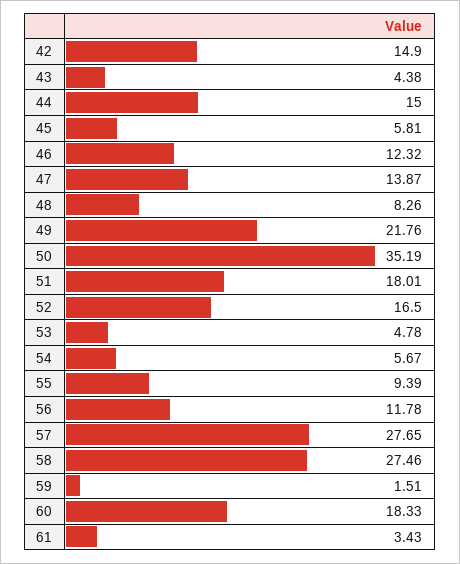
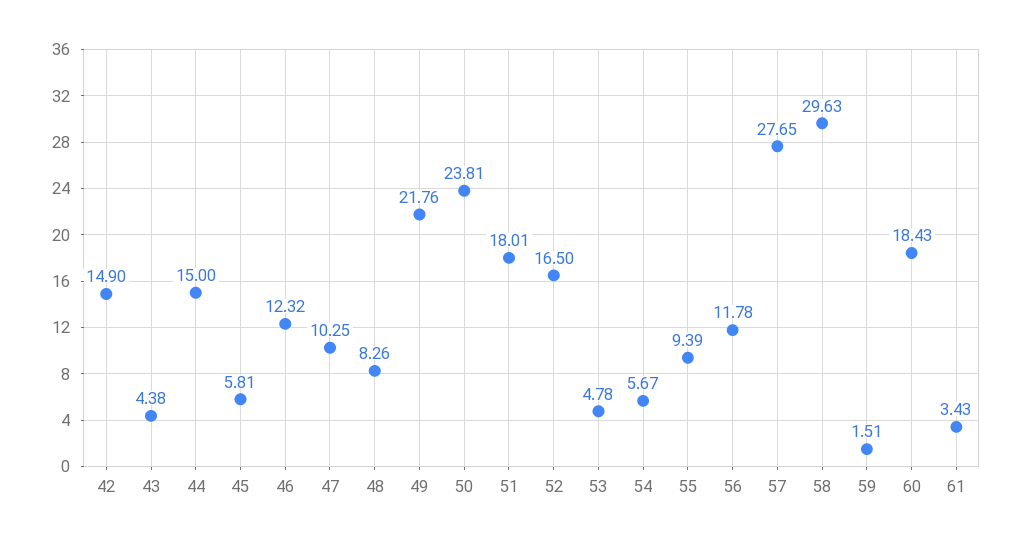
47: 13.87 -> 10.25
50: 35.19 -> 23.81
58: 27.46 -> 29.63
60: 18.33 -> 18.43

